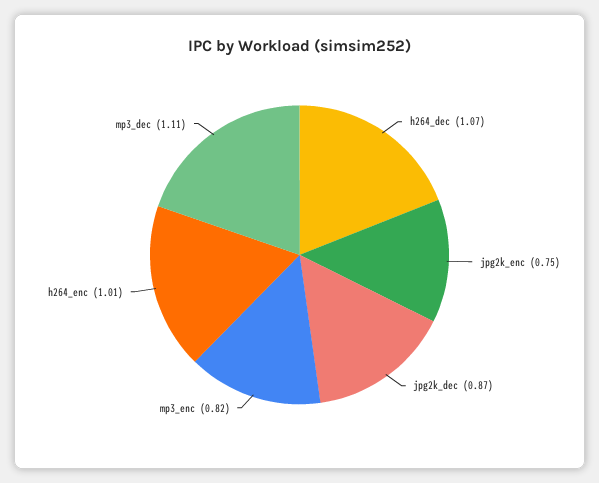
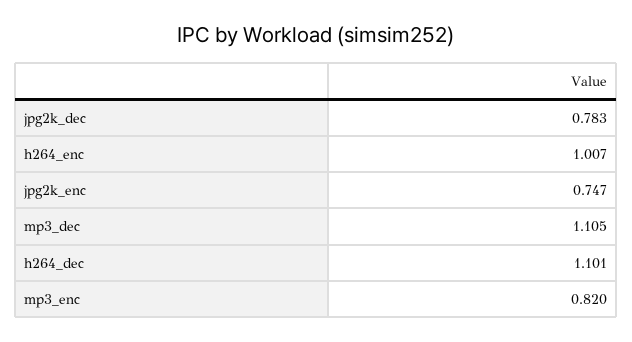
h264_dec: 1.07 -> 1.101
jpg2k_dec: 0.87 -> 0.783

